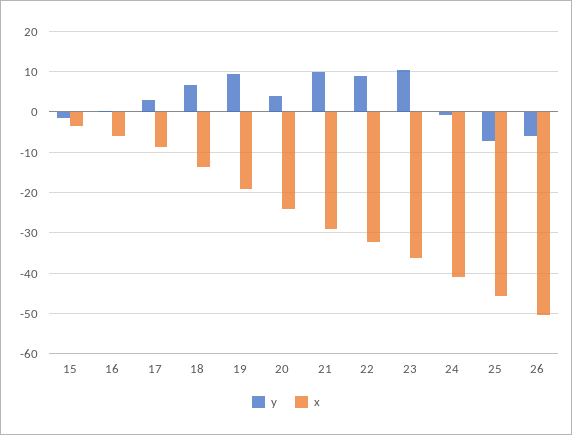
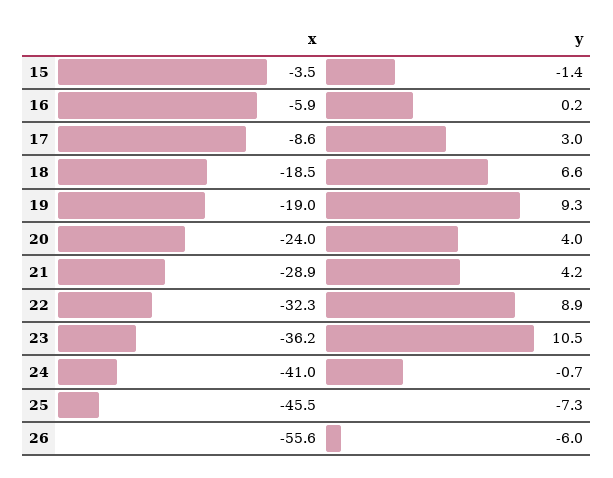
x, 18: -14 -> -18.5
y, 21: 10 -> 4.2
x, 26: -50 -> -55.6

